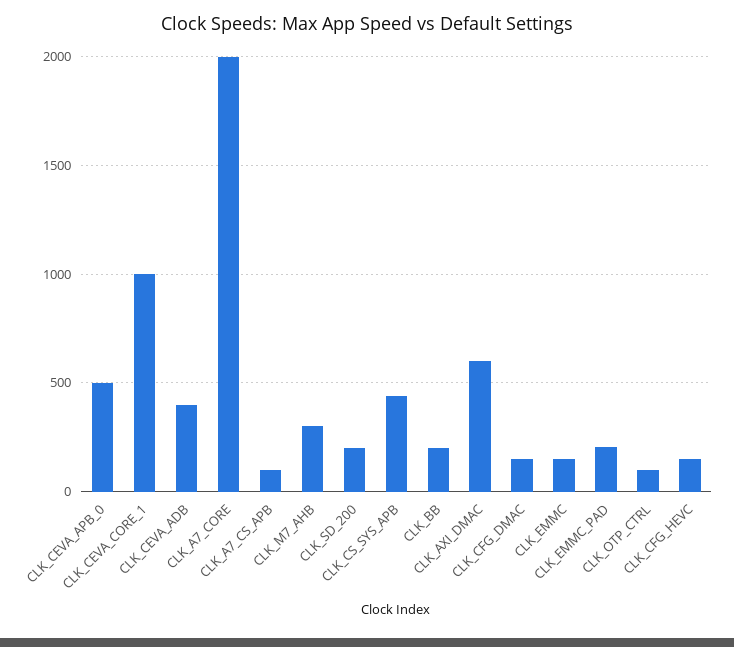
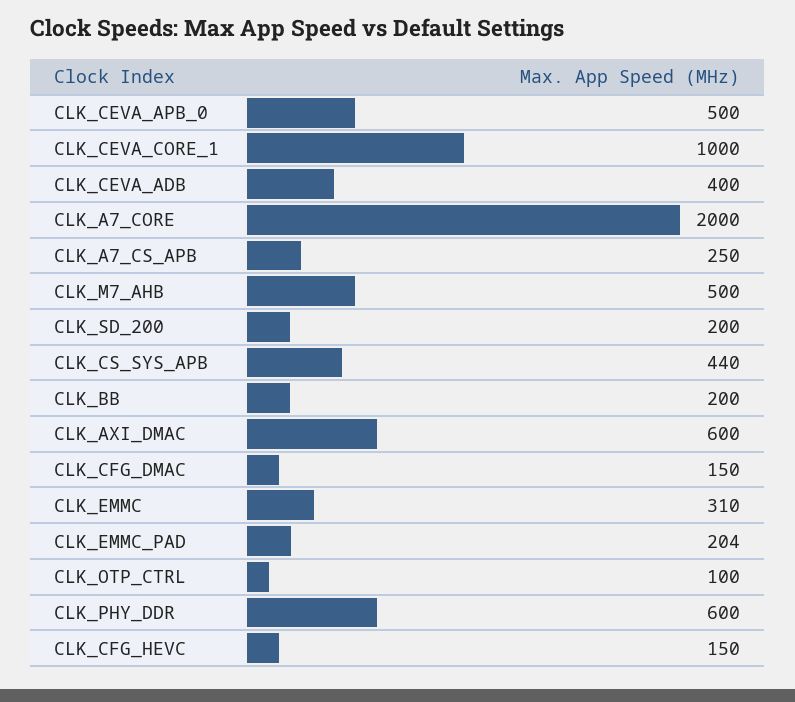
CLK_A7_CS_APB: 100 -> 250
CLK_M7_AHB: 300 -> 500
CLK_EMMC: 150 -> 310
CLK_PHY_DDR: none -> 600

